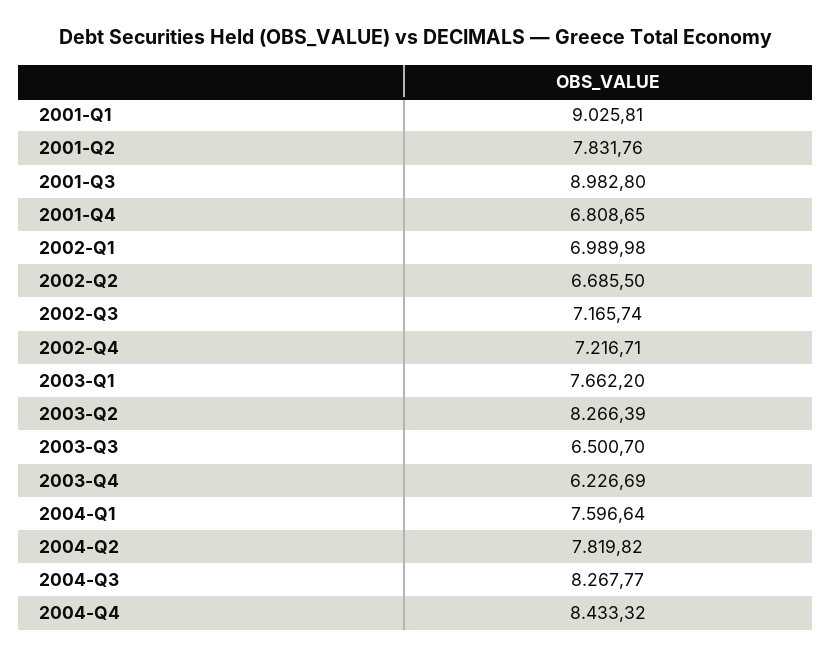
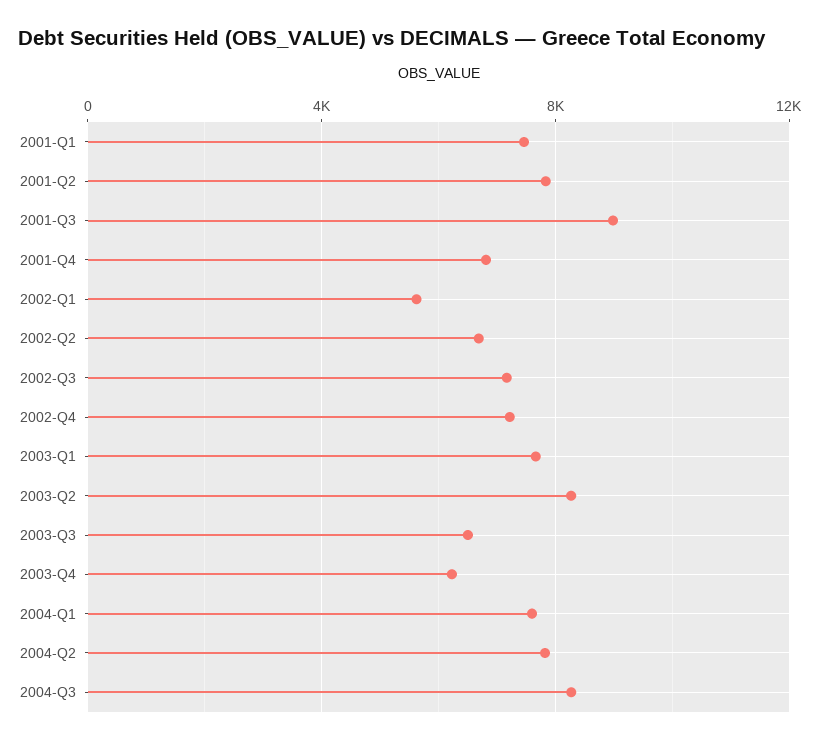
2001-Q1: 9025.81 -> 7500
2002-Q1: 6989.98 -> 5500
2004-Q4: 8433.32 -> none

